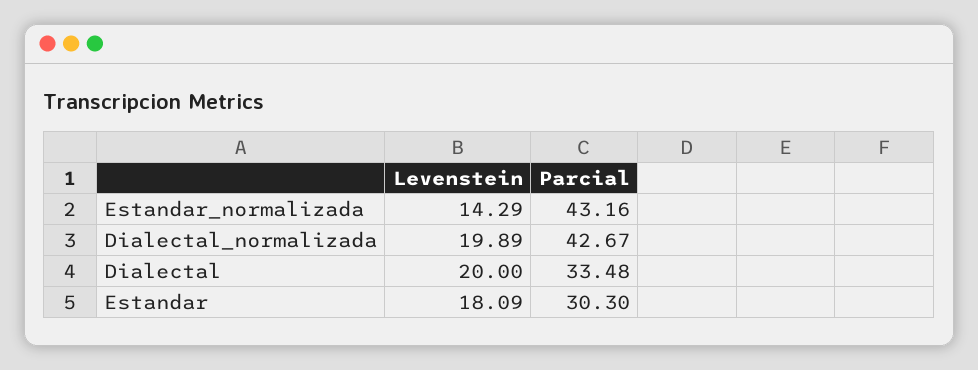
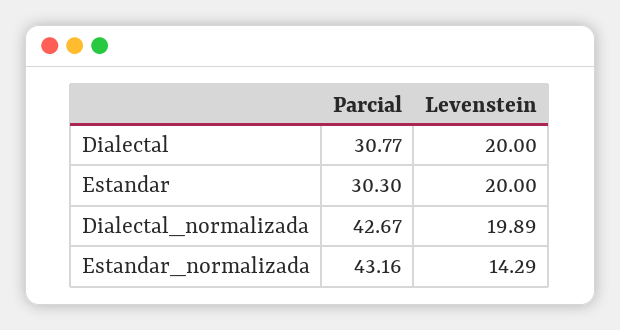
Parcial, Dialectal: 33.48 -> 30.77
Levenstein, Estandar: 18.09 -> 20

